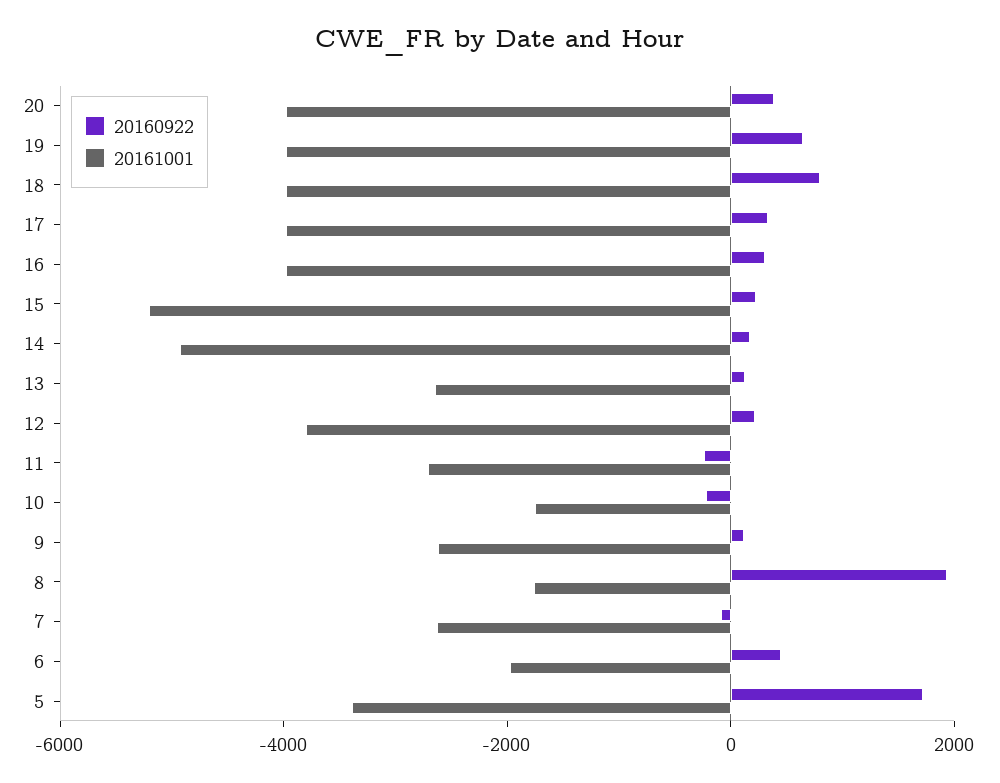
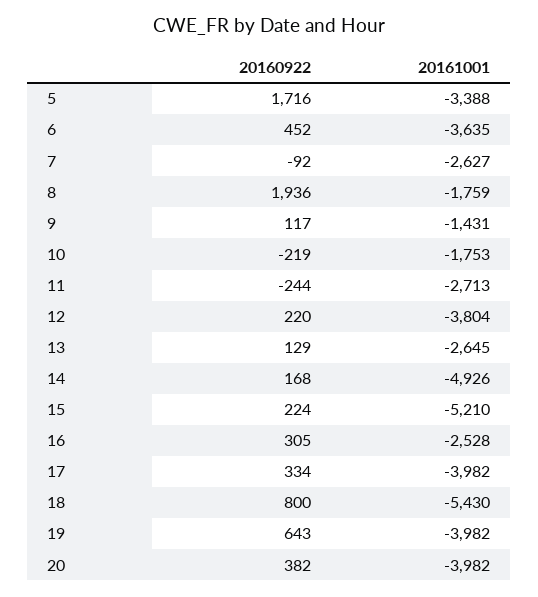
20161001, 18: -4000 -> -5430
20161001, 16: -4000 -> -2528
20161001, 9: -2500 -> -1431
20161001, 6: -2000 -> -3635

